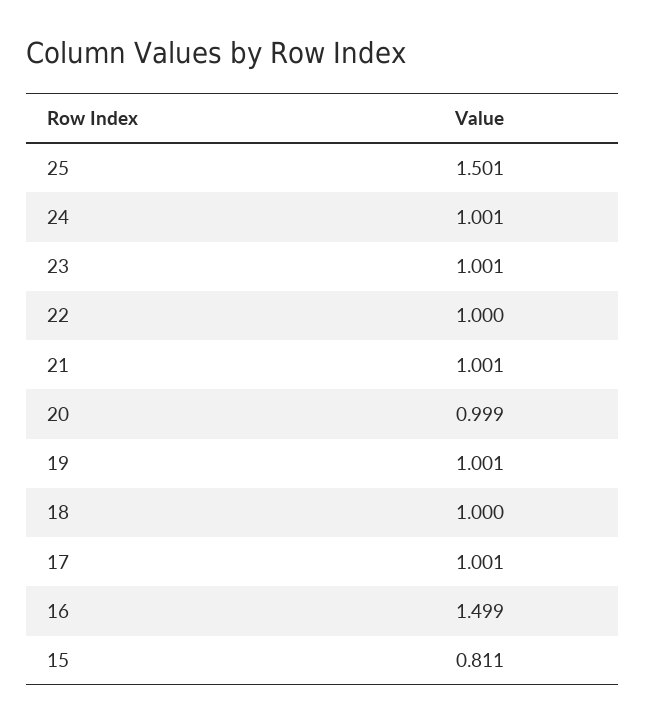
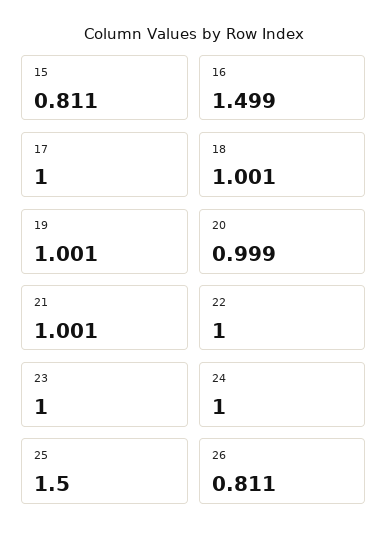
25: 1.501 -> 1.5
24: 1.001 -> 1
23: 1.001 -> 1
18: 1 -> 1.001
17: 1.001 -> 1
26: none -> 0.811

